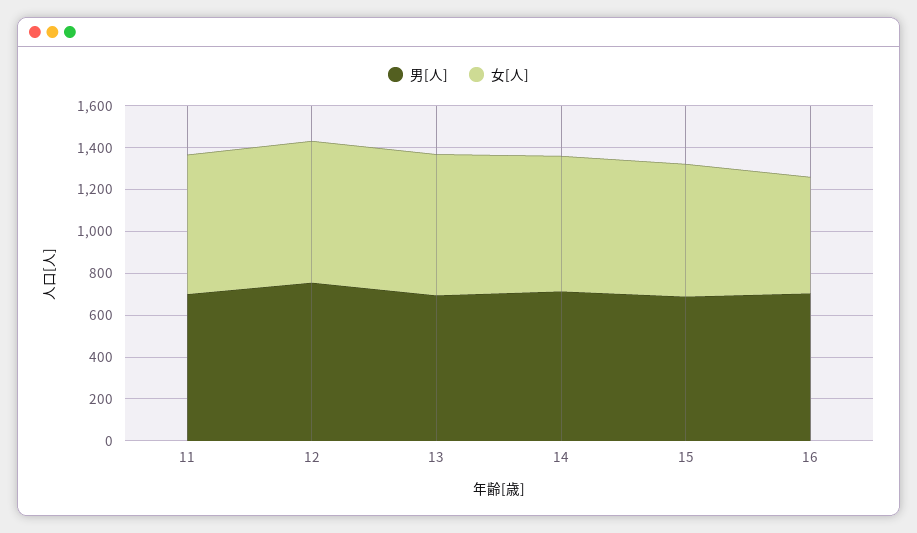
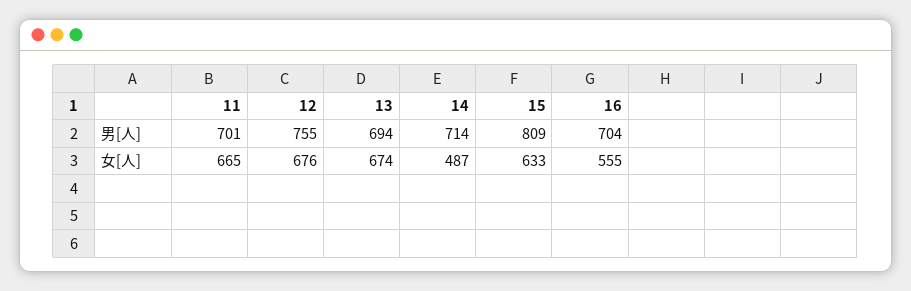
女[人], 14: 650 -> 487
男[人], 15: 700 -> 809

